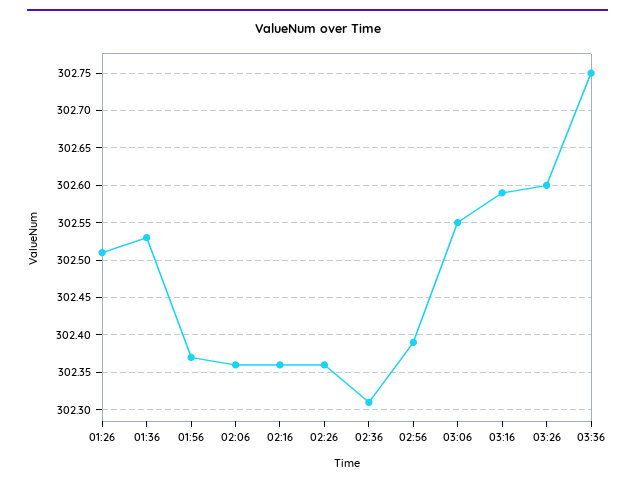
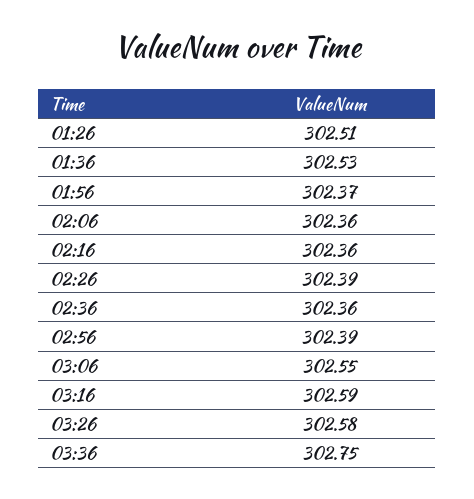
02:26: 302.36 -> 302.39
02:36: 302.31 -> 302.36
03:26: 302.6 -> 302.58

